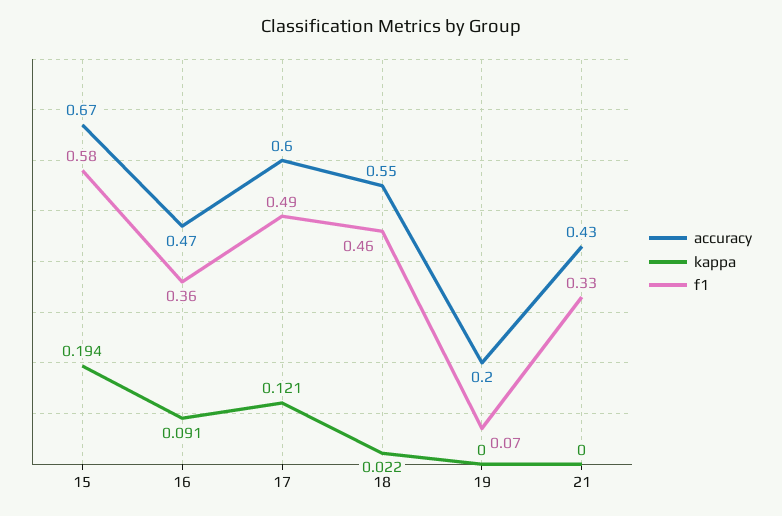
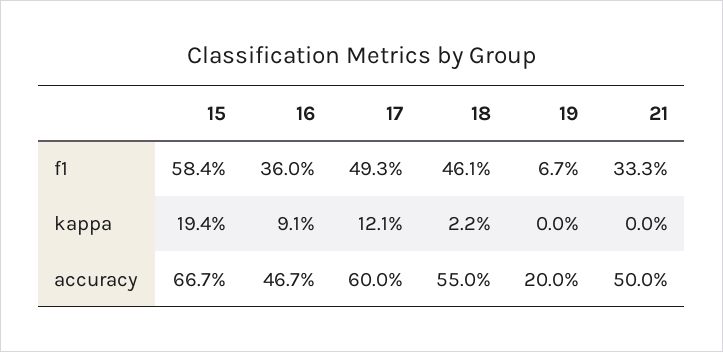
accuracy, 21: 0.43 -> 0.5

